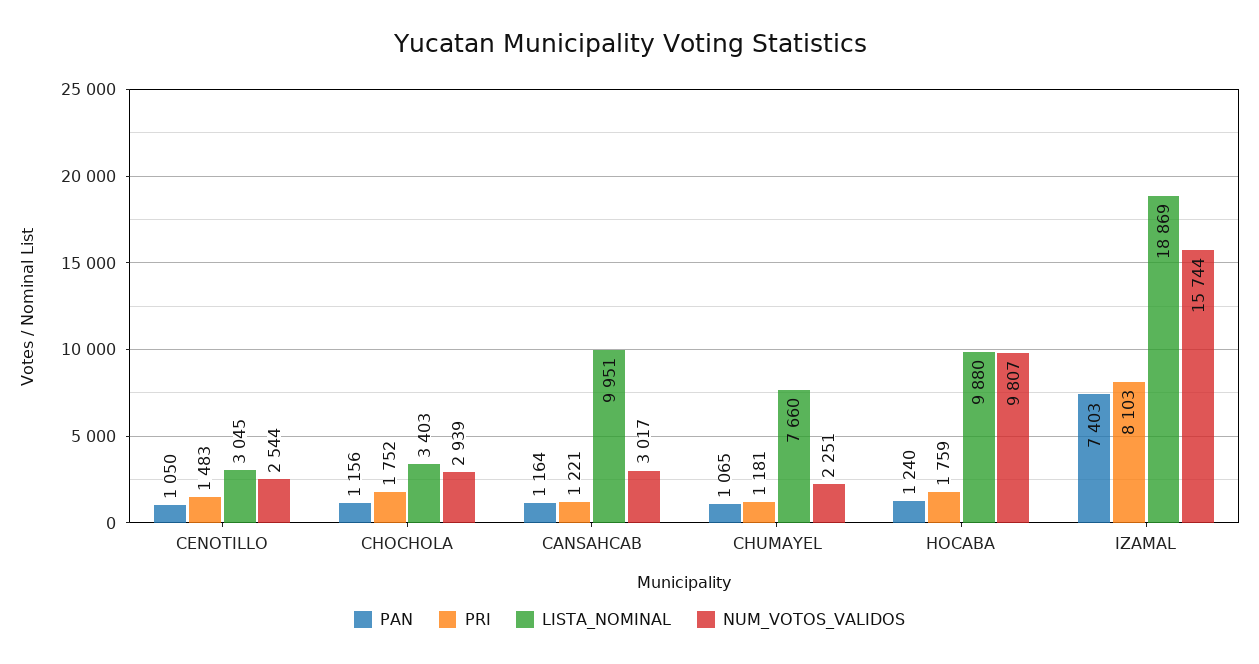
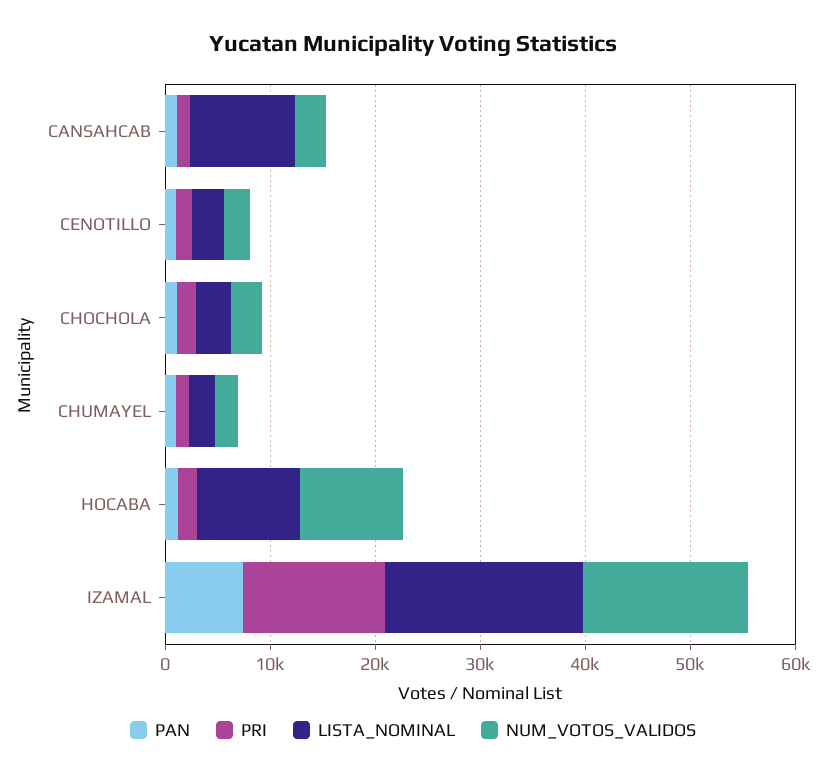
LISTA_NOMINAL, CHUMAYEL: 7660 -> 2000
PRI, IZAMAL: 8103 -> 14000

